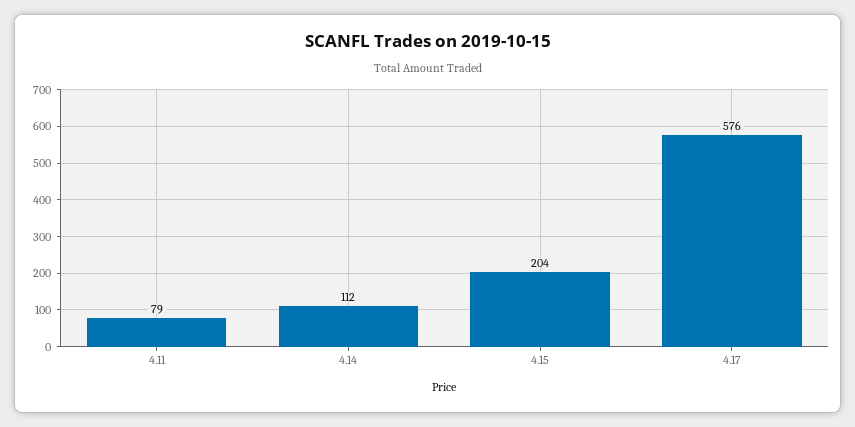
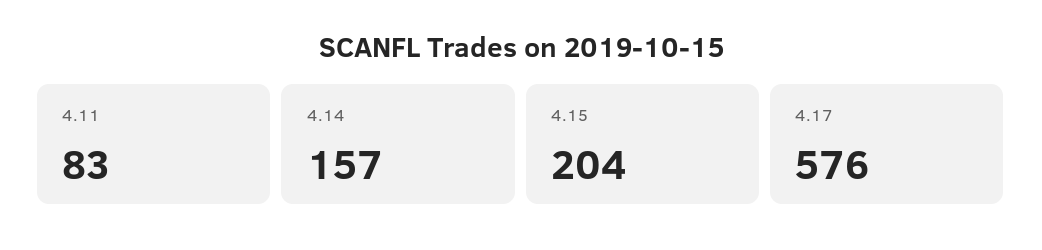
4.11: 79 -> 83
4.14: 112 -> 157

